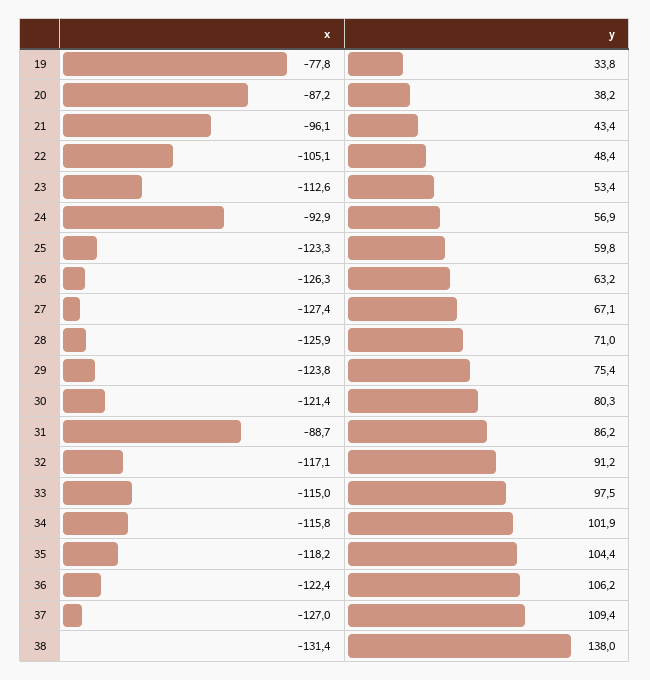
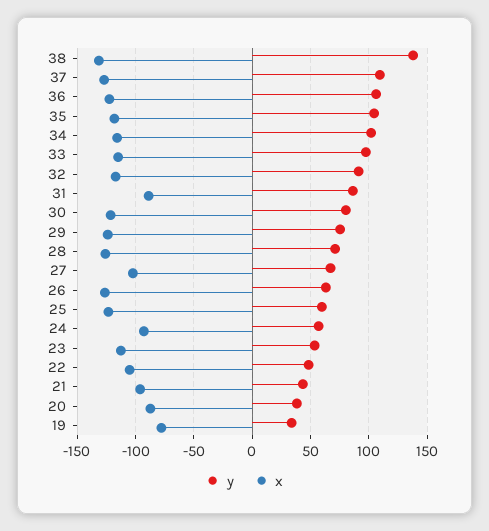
x, 27: -127.4 -> -100

